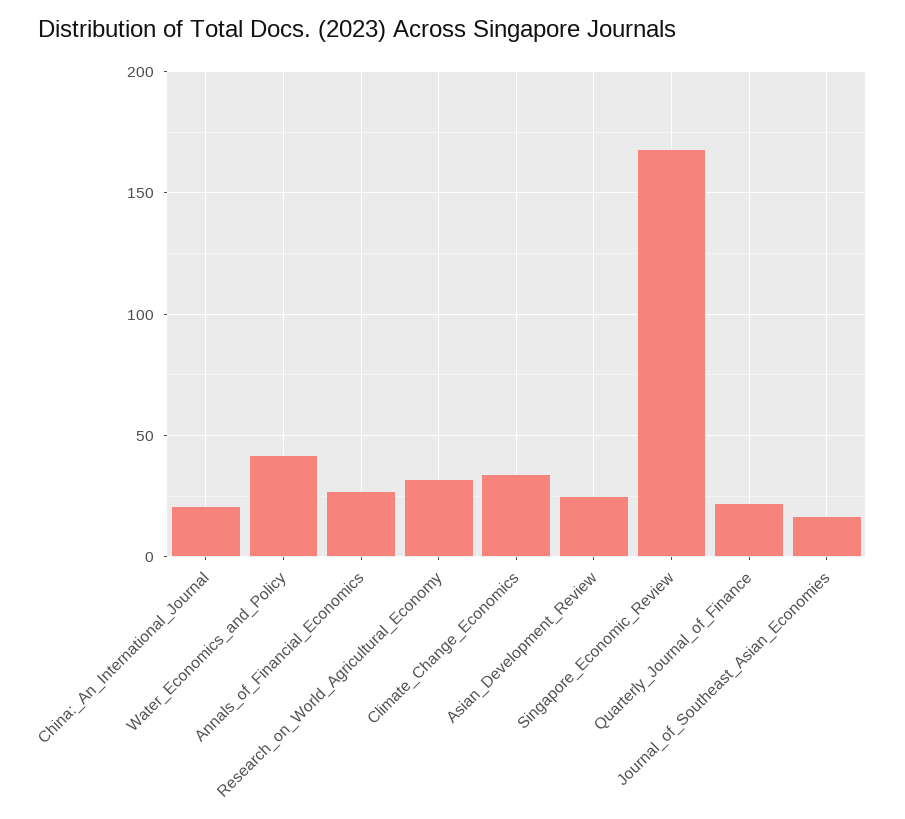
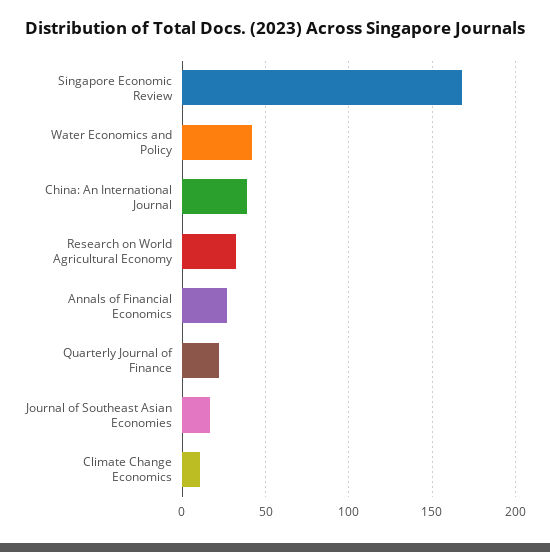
China:_An_International_Journal: 20 -> 40
Climate_Change_Economics: 35 -> 10
Asian_Development_Review: 25 -> none

